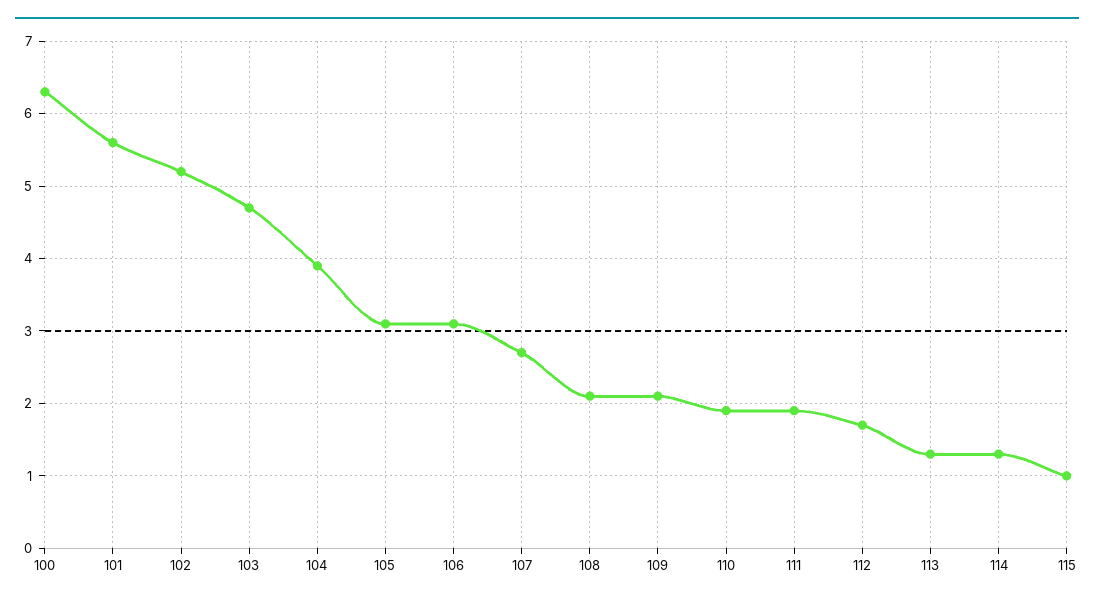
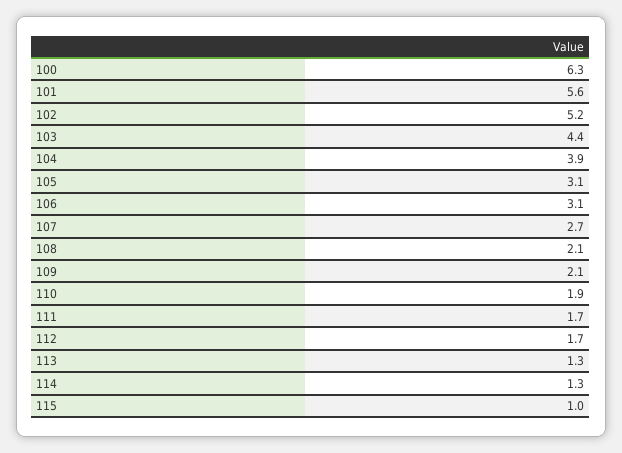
103: 4.7 -> 4.4
111: 1.9 -> 1.7

